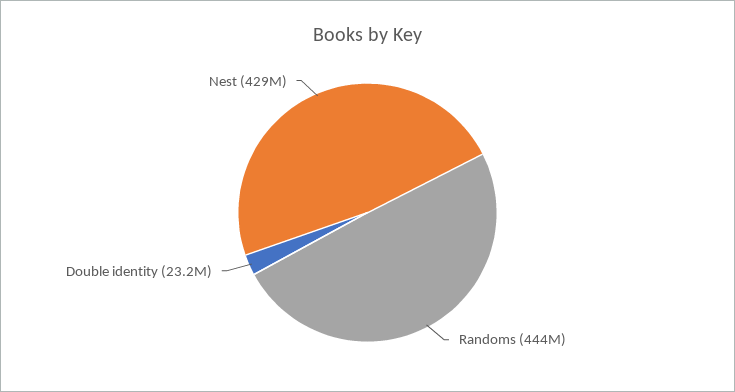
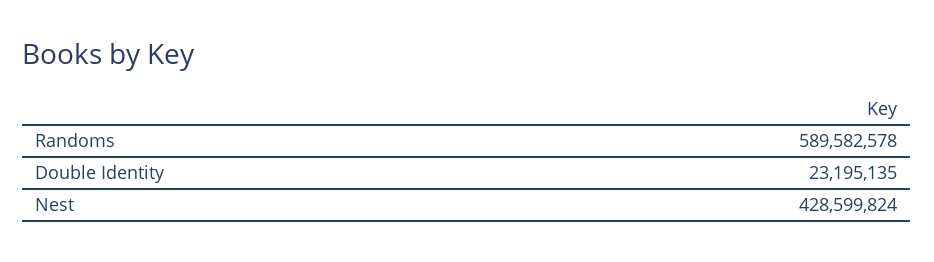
Randoms: 444000000 -> 589582578

